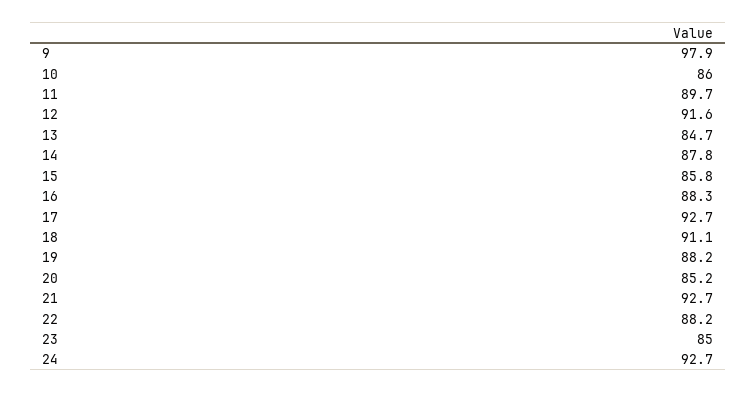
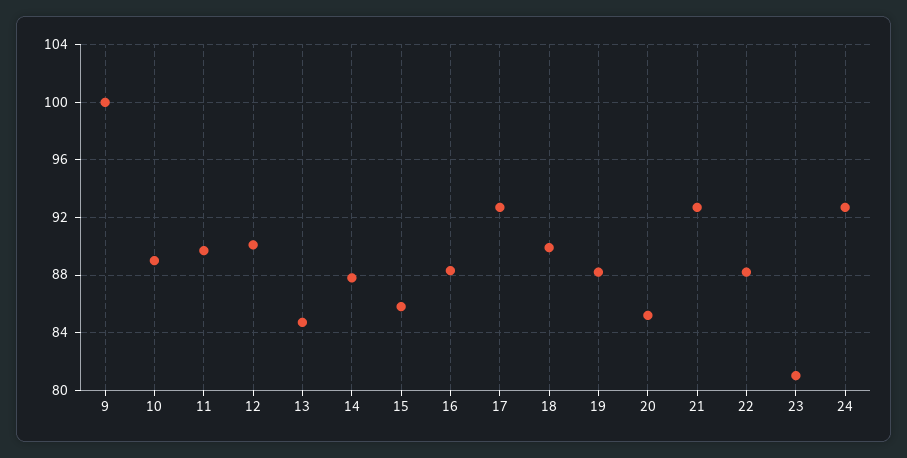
9: 97.9 -> 100
10: 86 -> 89
12: 91.6 -> 90
18: 91.1 -> 90
23: 85 -> 81

